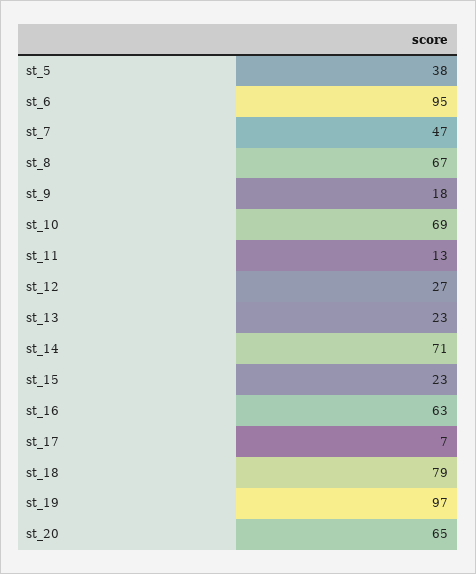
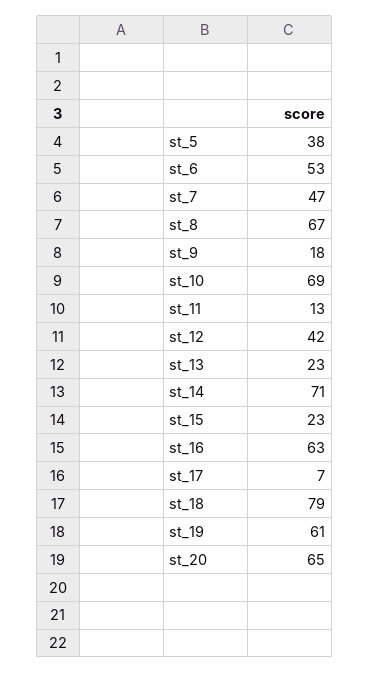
st_6: 95 -> 53
st_12: 27 -> 42
st_19: 97 -> 61

